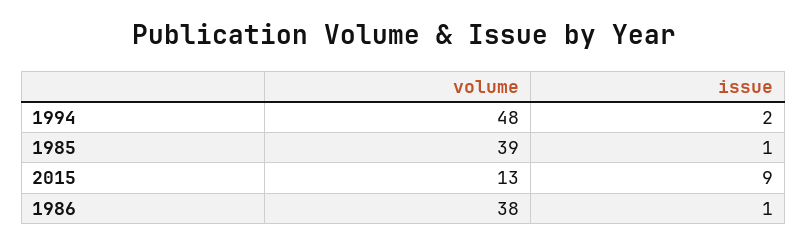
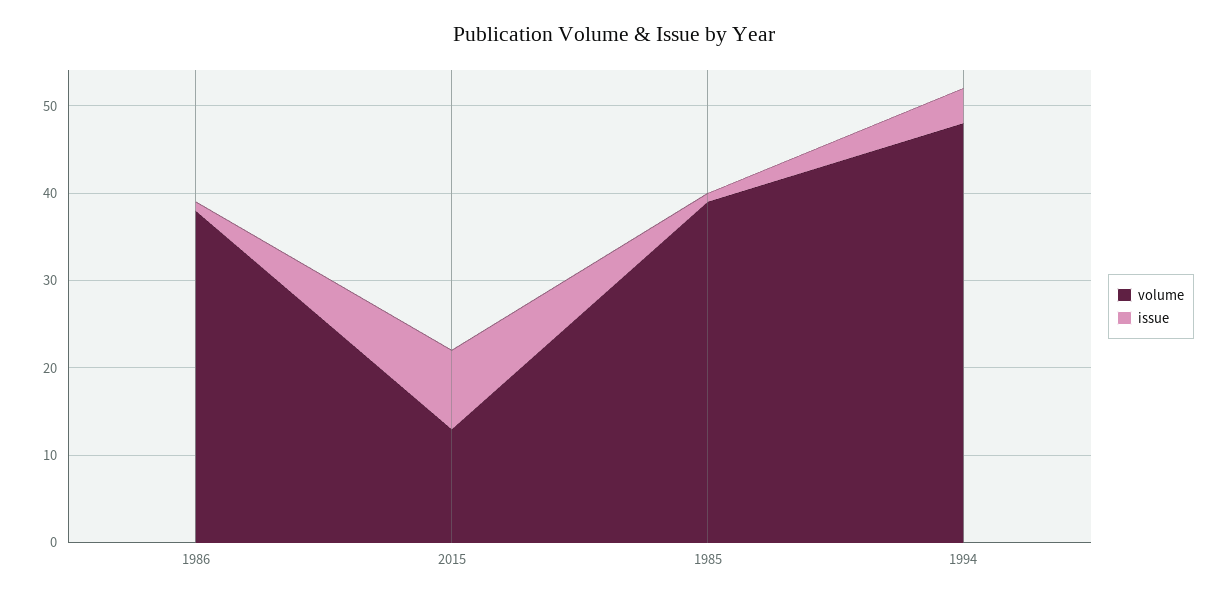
issue, 1994: 2 -> 4

